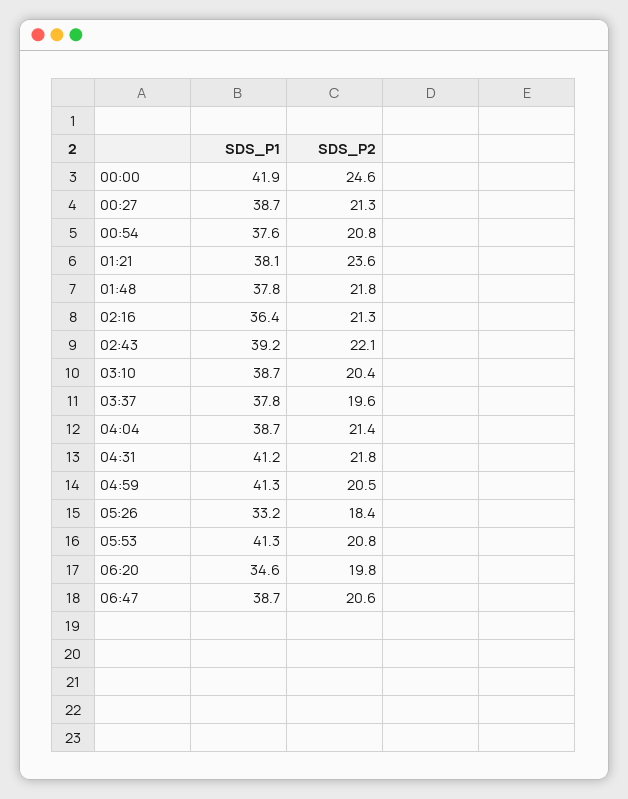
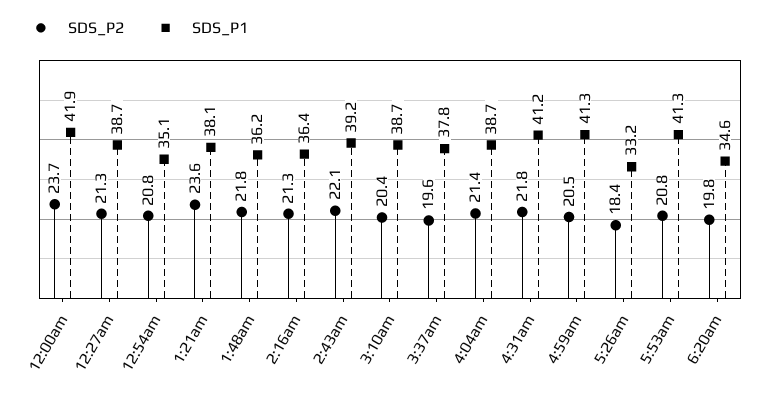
SDS_P2, 00:00: 24.6 -> 23.7
SDS_P1, 00:54: 37.6 -> 35.1
SDS_P1, 01:48: 37.8 -> 36.2
SDS_P1, 06:47: 38.7 -> none
SDS_P2, 06:47: 20.6 -> none

